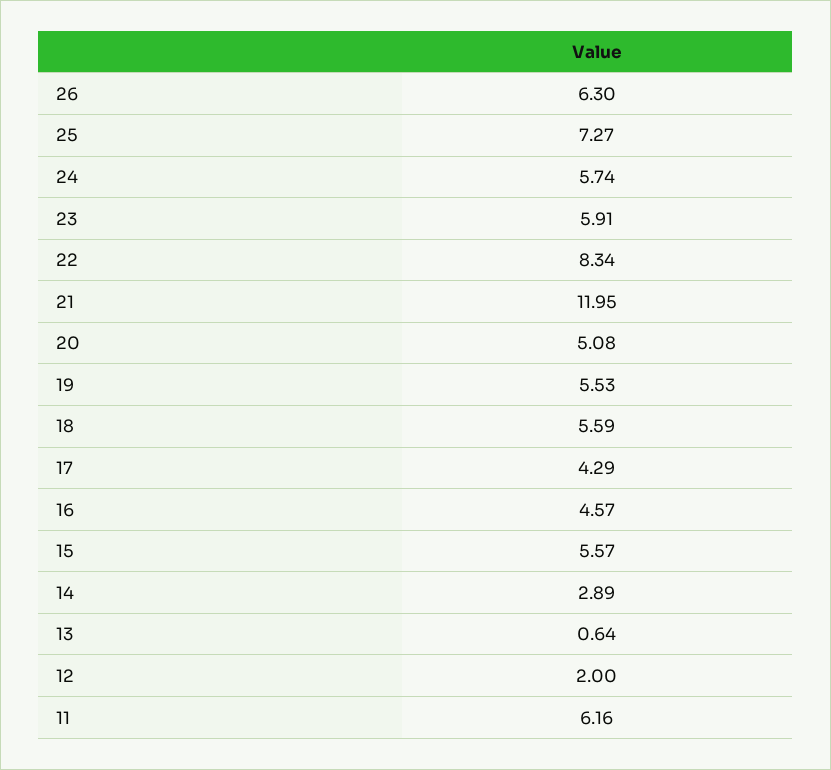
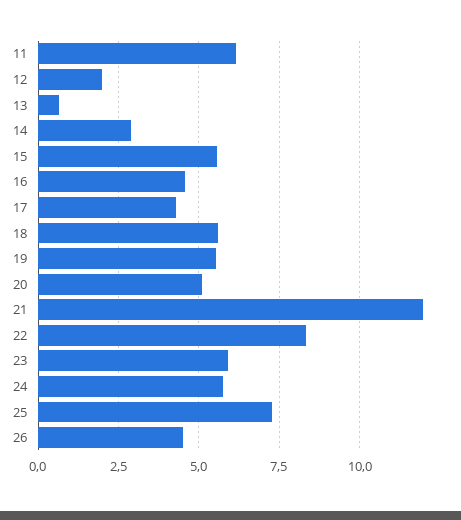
26: 6.3 -> 4.5

